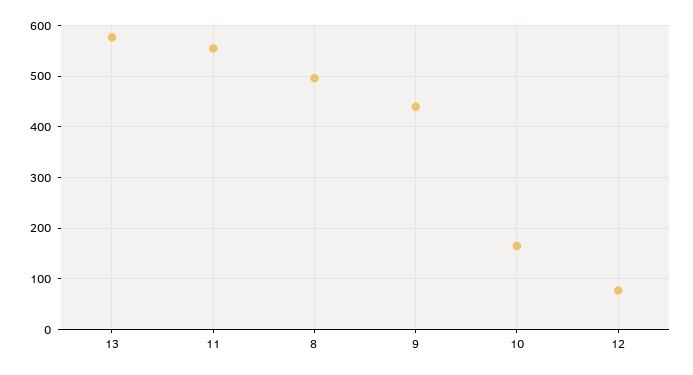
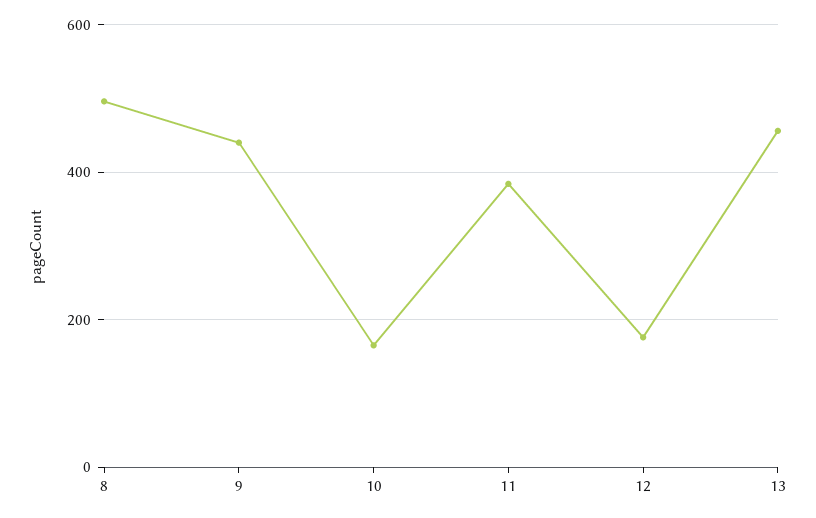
13: 580 -> 460
11: 560 -> 380
12: 80 -> 180

